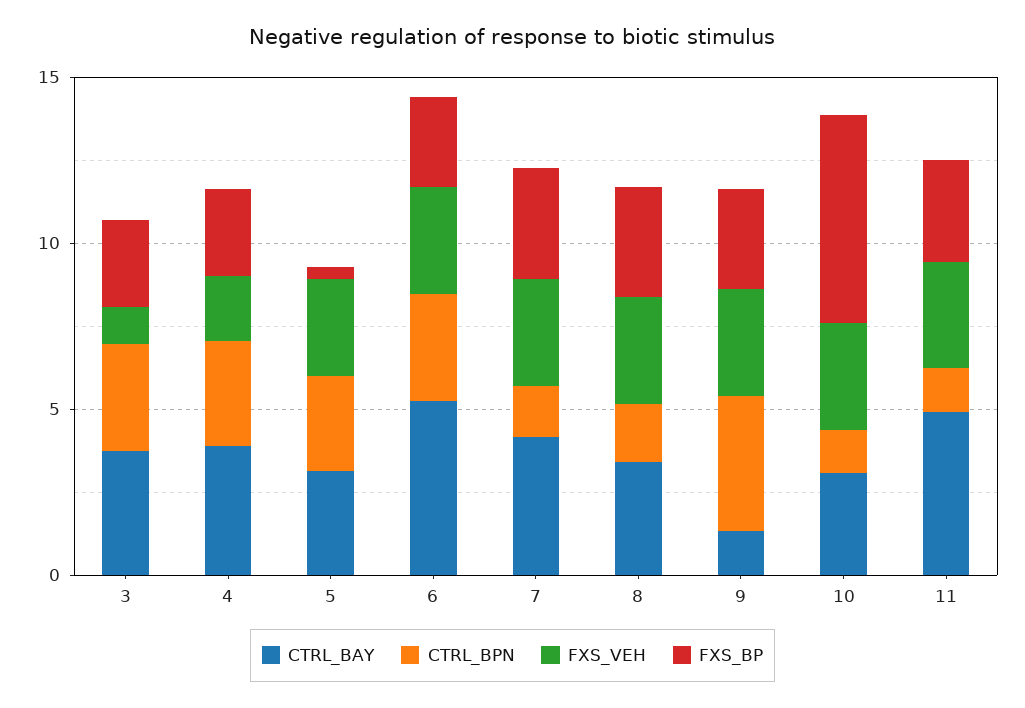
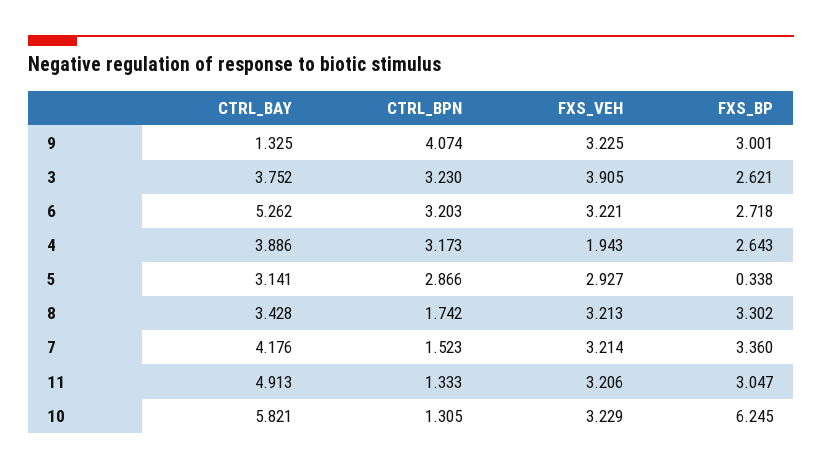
FXS_VEH, 3: 1 -> 3.905
CTRL_BAY, 10: 3 -> 5.821

